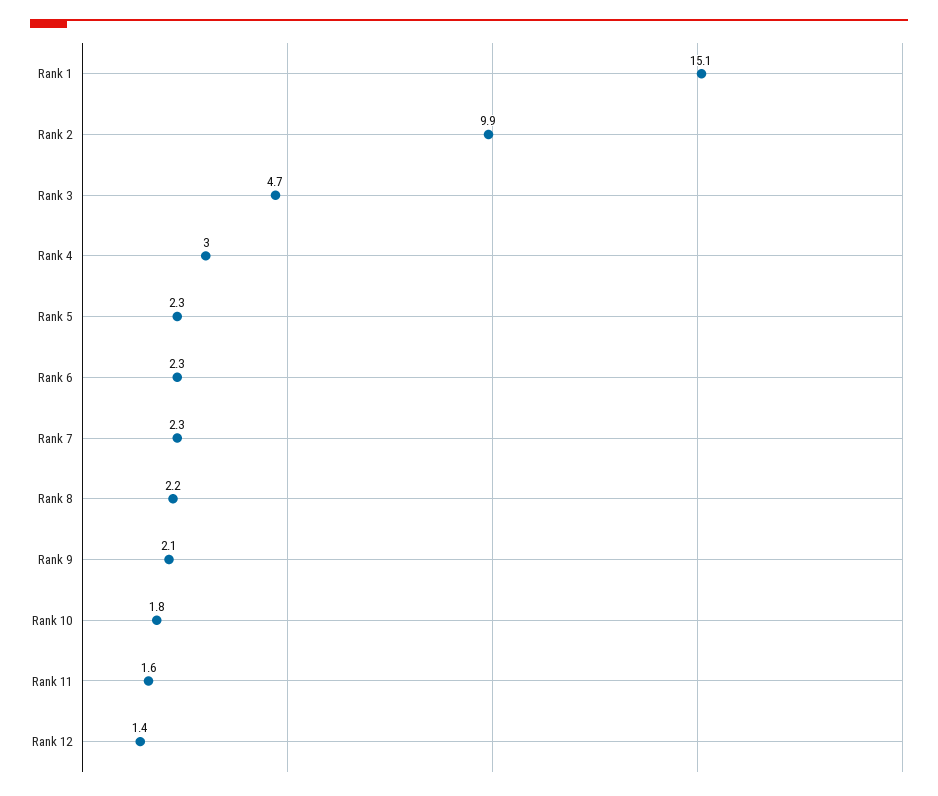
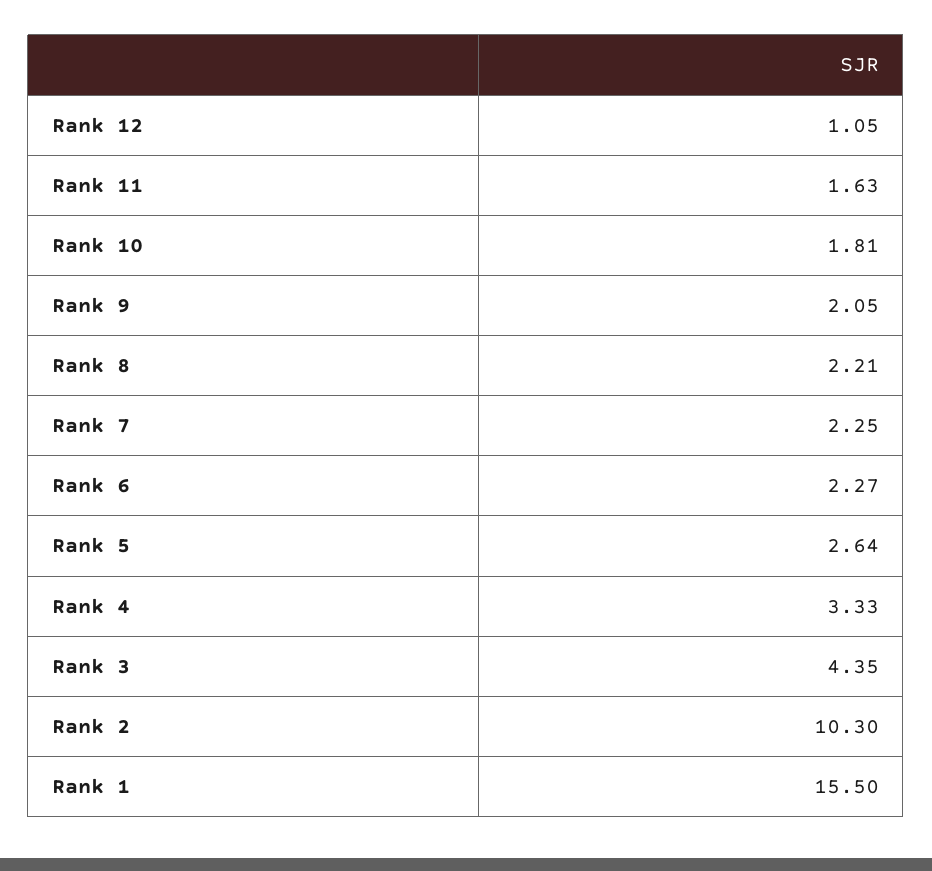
Rank 1: 15.1 -> 15.5
Rank 2: 9.9 -> 10.3
Rank 3: 4.7 -> 4.35
Rank 4: 3 -> 3.33
Rank 5: 2.3 -> 2.64
Rank 12: 1.4 -> 1.05

